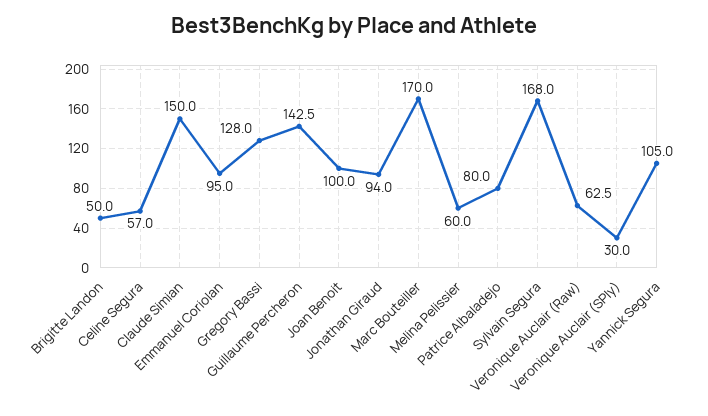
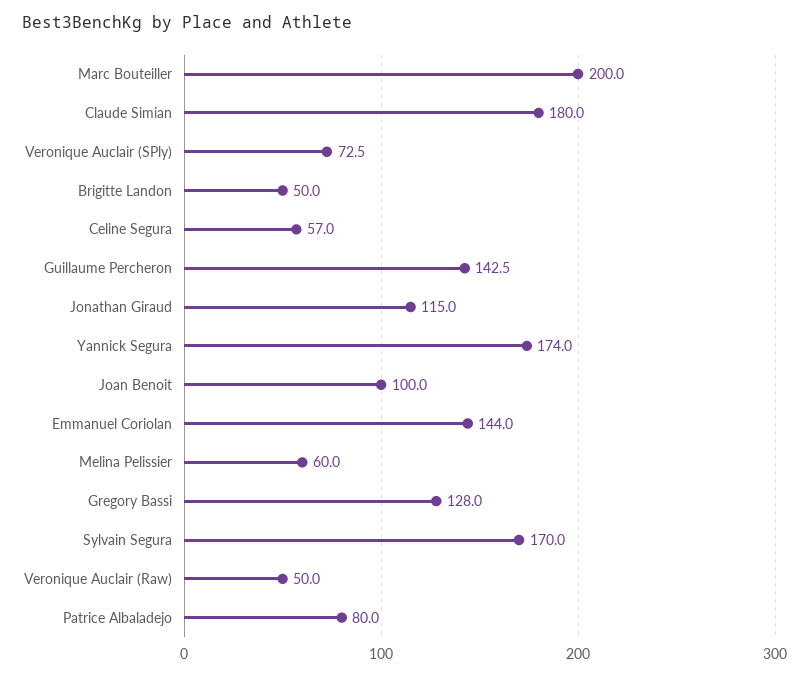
Claude Simian: 150 -> 180
Emmanuel Coriolan: 95 -> 144
Jonathan Giraud: 94 -> 115
Marc Bouteiller: 170 -> 200
Sylvain Segura: 168 -> 170
Veronique Auclair (Raw): 62.5 -> 50
Veronique Auclair (SPly): 30 -> 72.5
Yannick Segura: 105 -> 174

